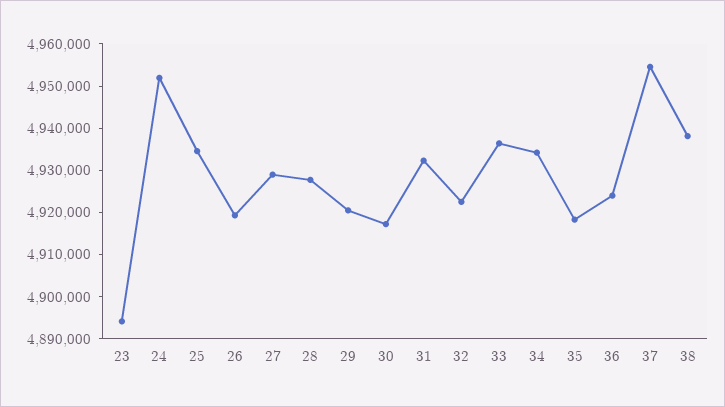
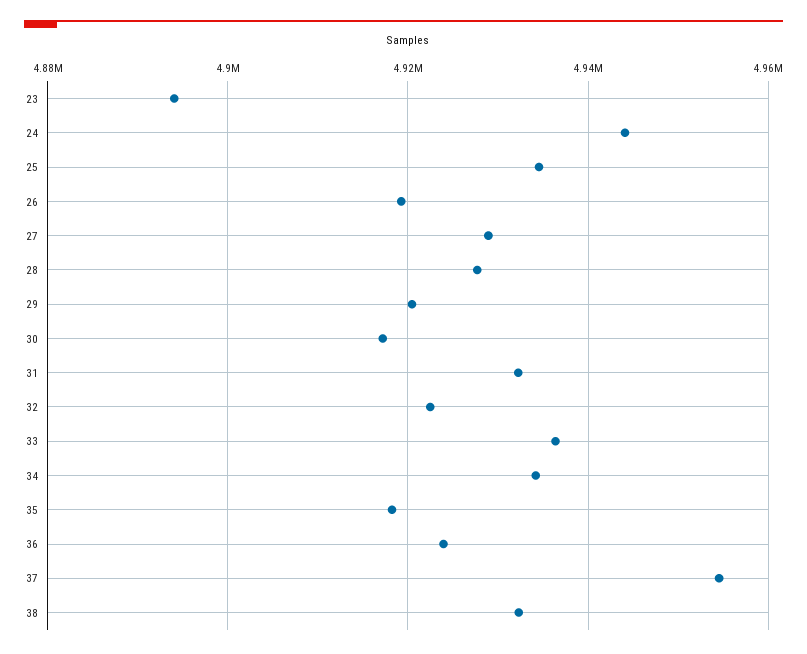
24: 4952000 -> 4944000
38: 4938000 -> 4932000

